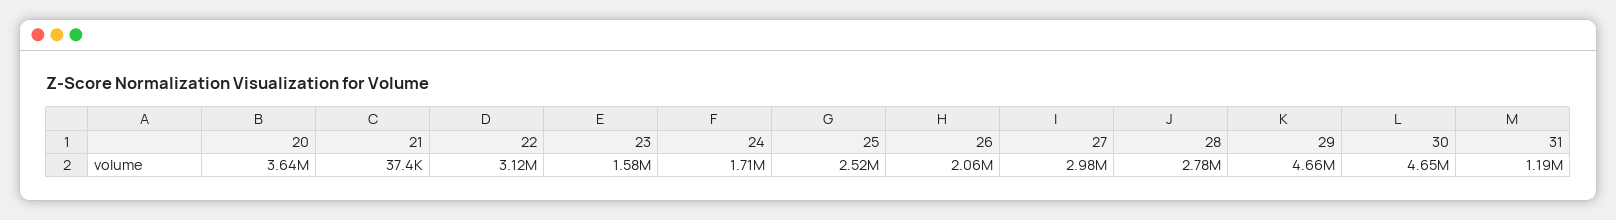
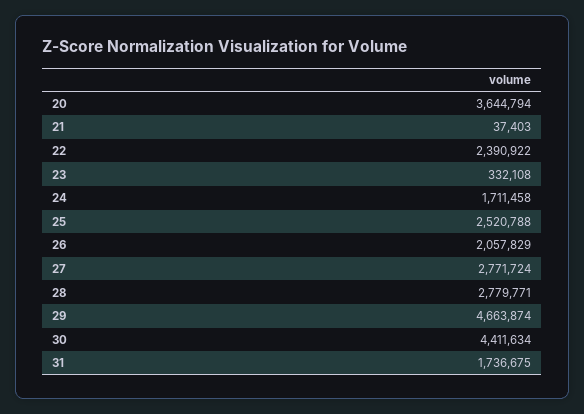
22: 3120000 -> 2390922
23: 1580000 -> 332108
27: 2980000 -> 2771724
30: 4650000 -> 4411634
31: 1190000 -> 1736675

